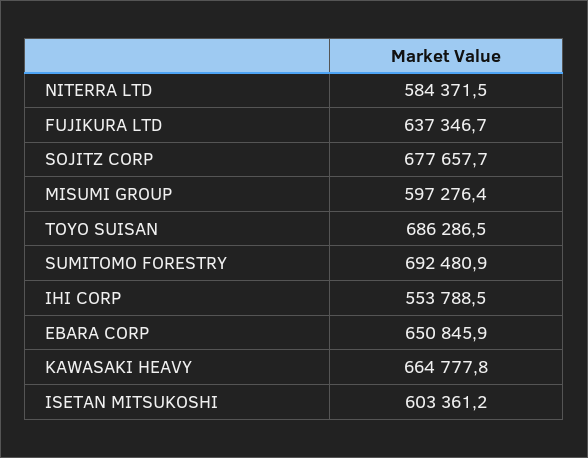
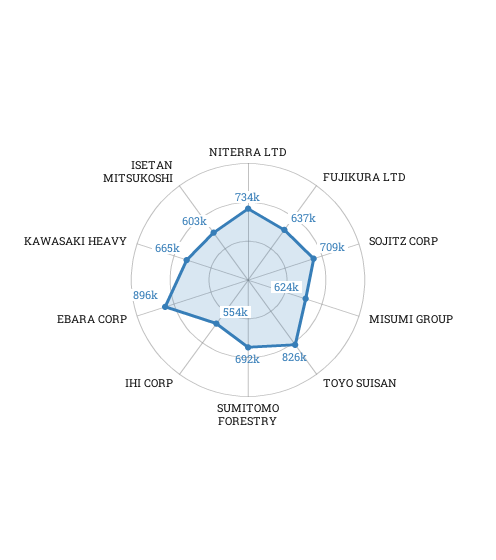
NITERRA LTD: 584371.5 -> 734000
SOJITZ CORP: 677657.7 -> 709000
MISUMI GROUP: 597276.4 -> 624000
TOYO SUISAN: 686286.5 -> 826000
EBARA CORP: 650845.9 -> 896000

